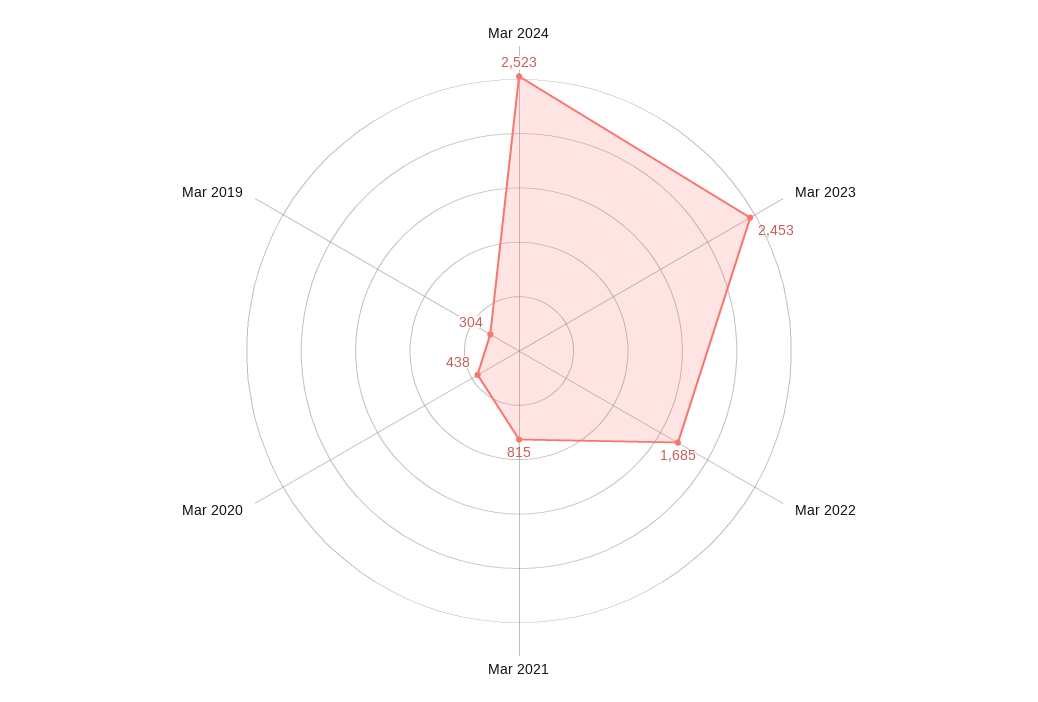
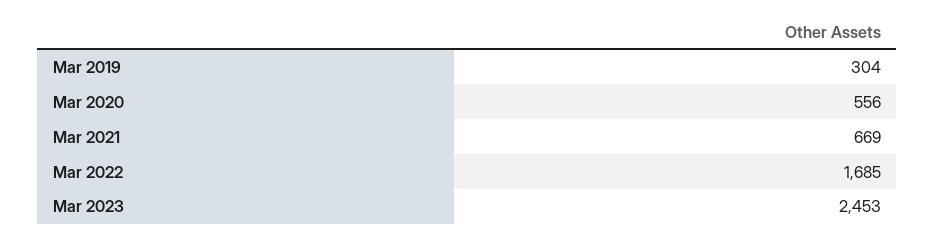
Mar 2024: 2523 -> none
Mar 2021: 815 -> 669
Mar 2020: 438 -> 556

